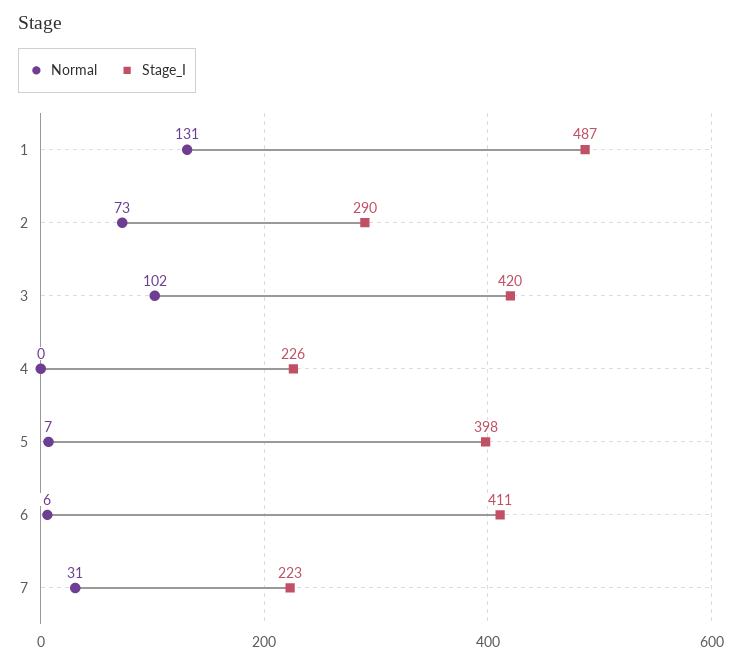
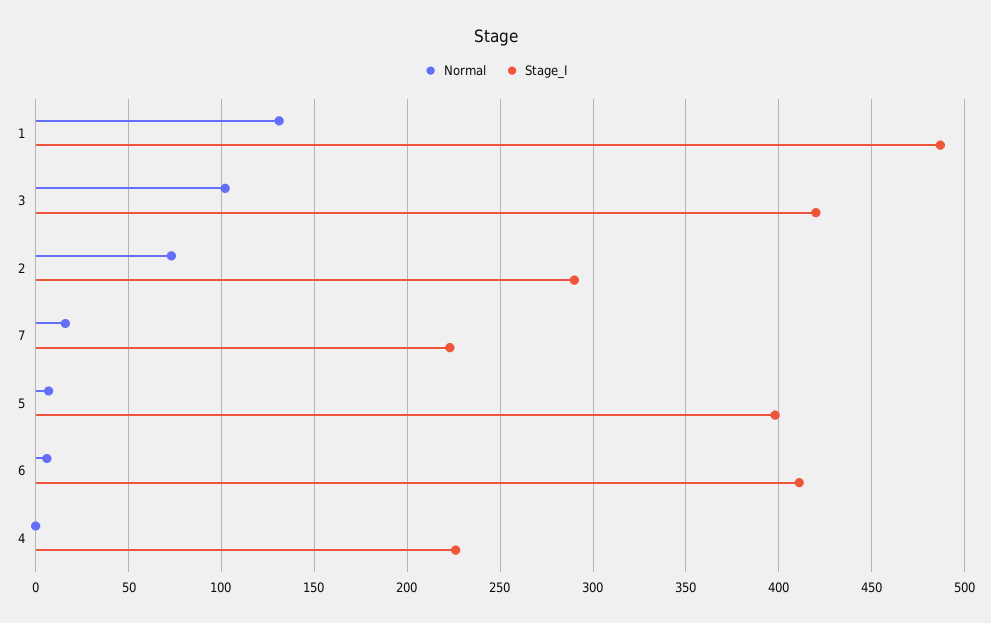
Normal, 7: 31 -> 15

